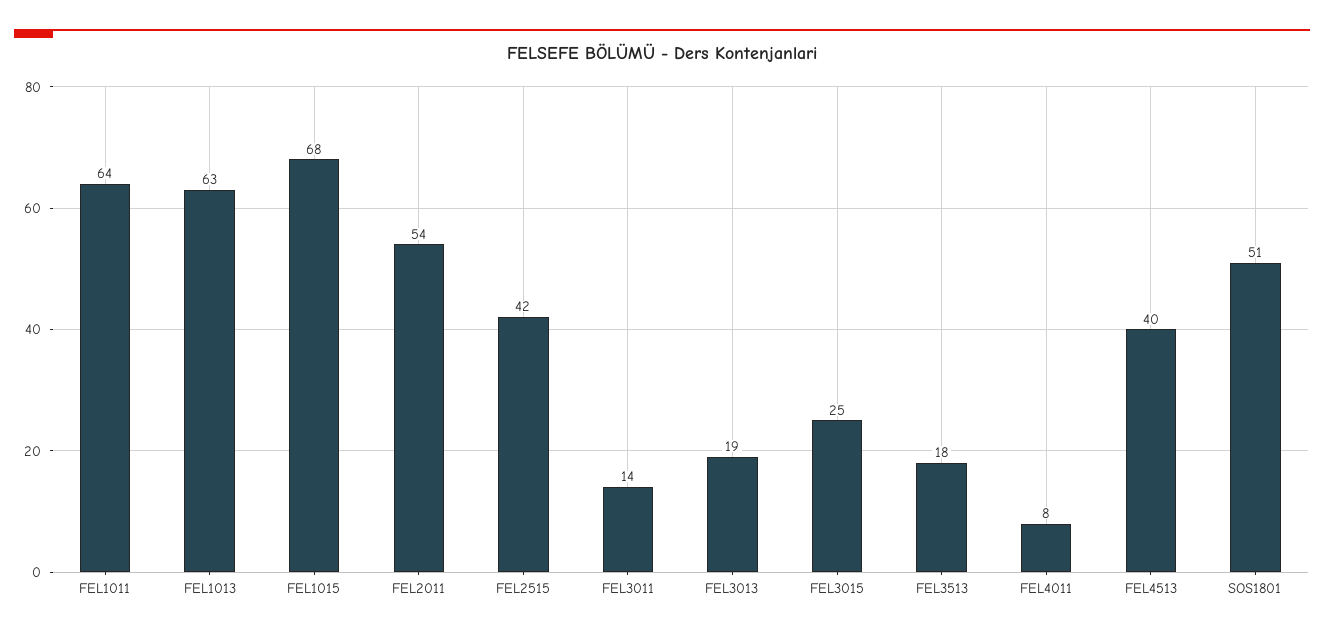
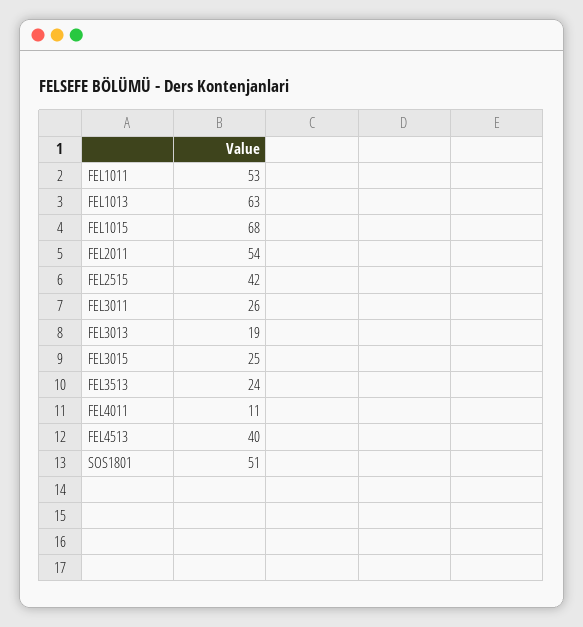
FEL1011: 64 -> 53
FEL3011: 14 -> 26
FEL3513: 18 -> 24
FEL4011: 8 -> 11

